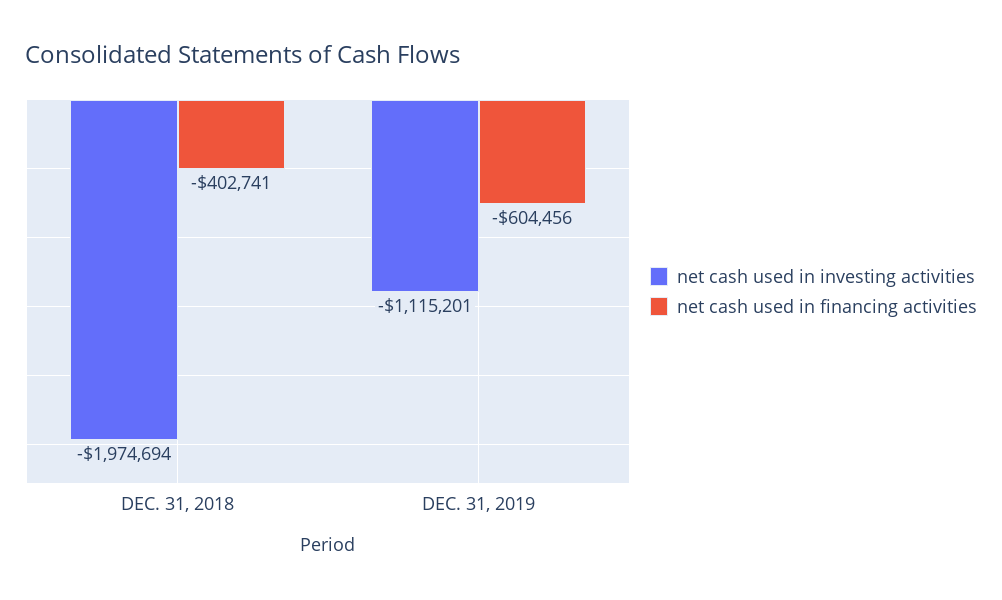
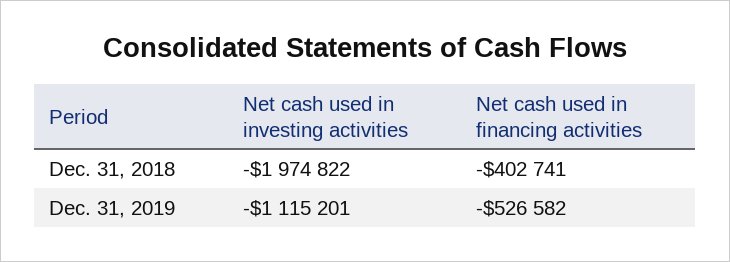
net cash used in investing activities, DEC. 31, 2018: -1974694 -> -1974822
net cash used in financing activities, DEC. 31, 2019: -604456 -> -526582

